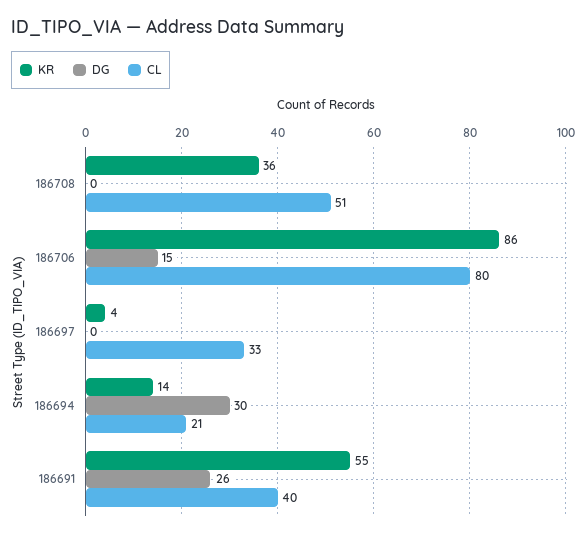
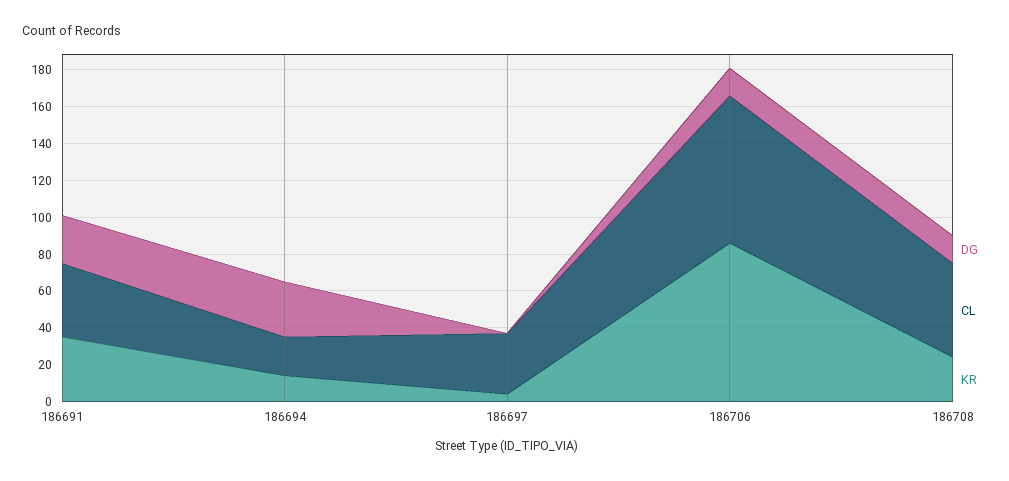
KR, 186708: 36 -> 25
DG, 186708: 0 -> 15
KR, 186691: 55 -> 35

